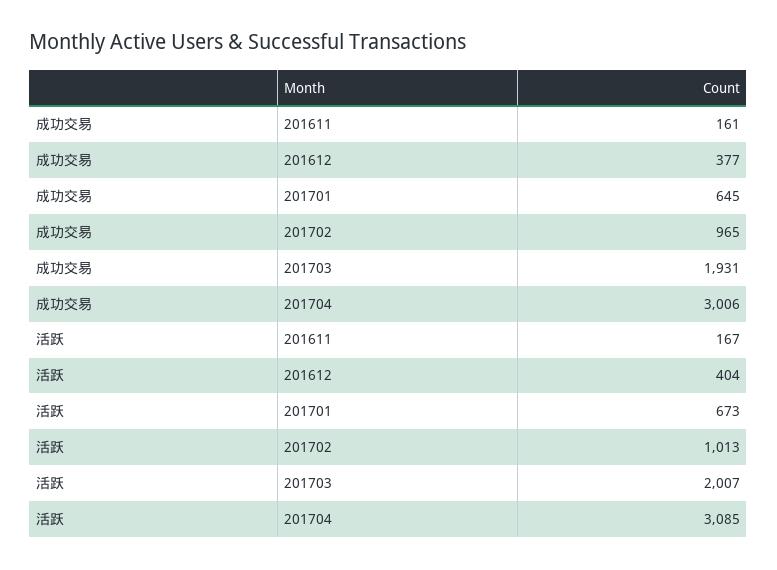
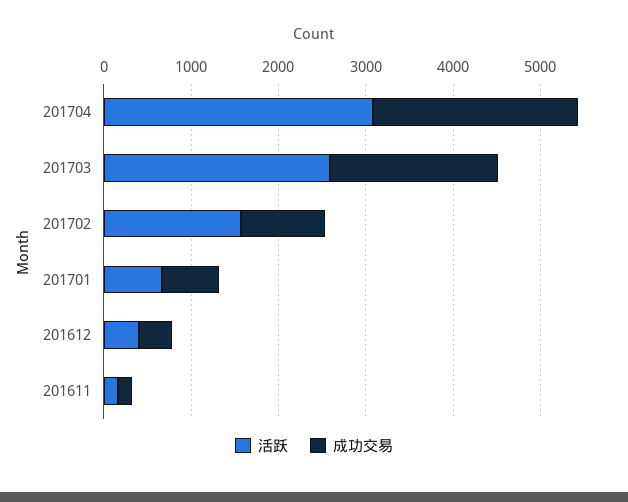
成功交易, 201704: 3006 -> 2400
活跃, 201702: 1013 -> 1600
活跃, 201703: 2007 -> 2600

